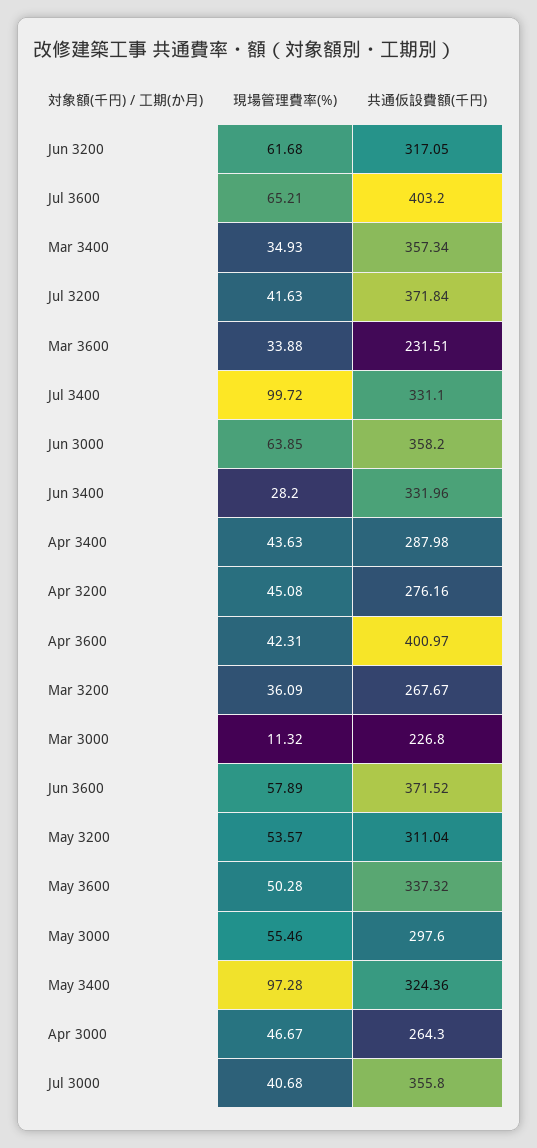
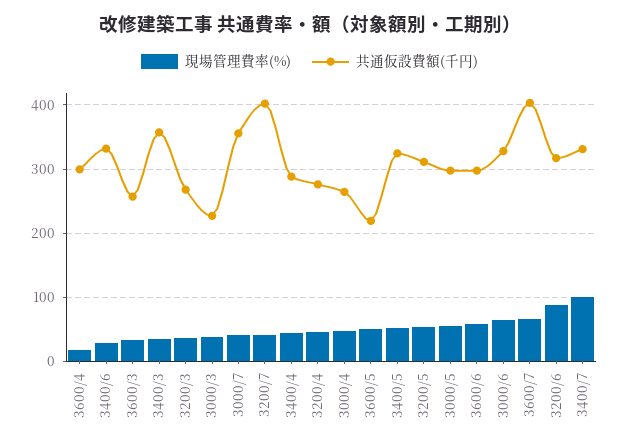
現場管理費率(%), Jun 3200: 61.68 -> 90
共通仮設費額(千円), Jul 3200: 371.84 -> 400
共通仮設費額(千円), Mar 3600: 231.51 -> 260
共通仮設費額(千円), Jun 3000: 358.2 -> 330
現場管理費率(%), Apr 3600: 42.31 -> 20
共通仮設費額(千円), Apr 3600: 400.97 -> 300
現場管理費率(%), Mar 3000: 11.32 -> 40
共通仮設費額(千円), Jun 3600: 371.52 -> 300
共通仮設費額(千円), May 3600: 337.32 -> 220
現場管理費率(%), May 3400: 97.28 -> 50

